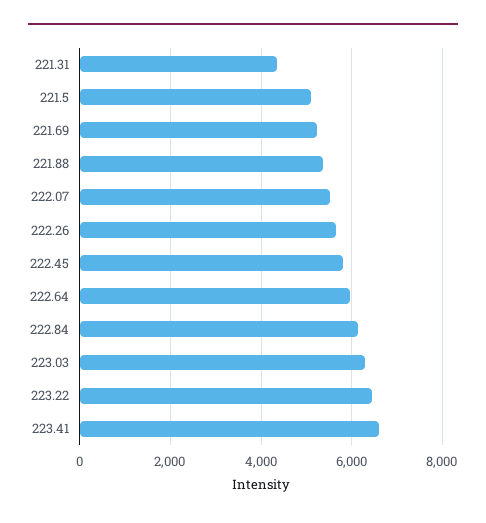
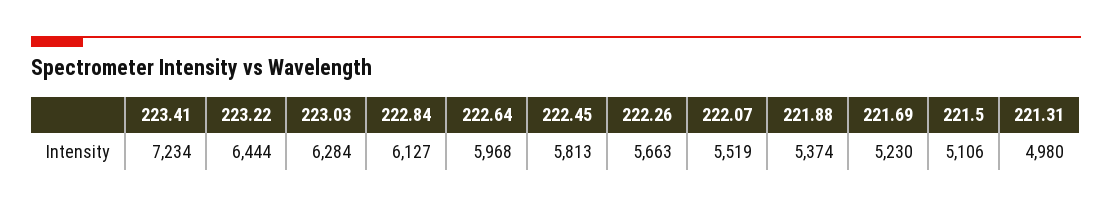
221.31: 4400 -> 4980
223.41: 6600 -> 7234

